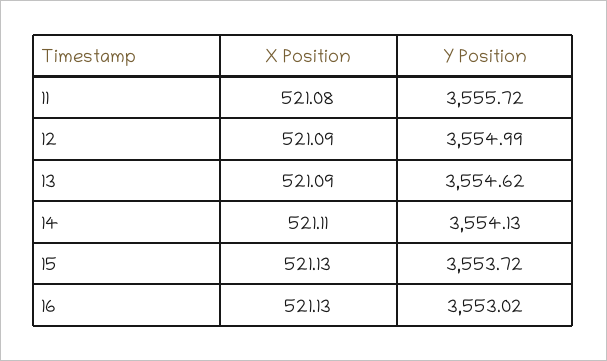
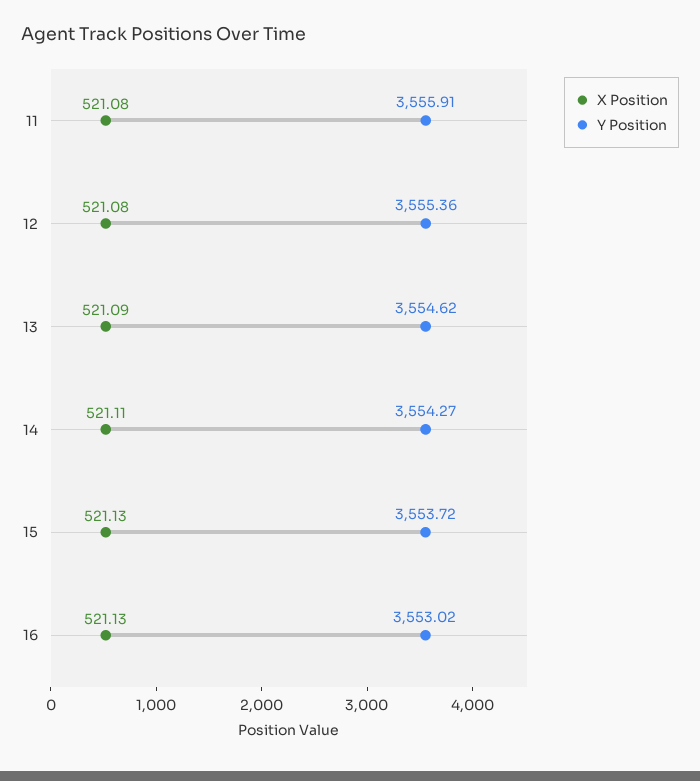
Y Position, 11: 3555.72 -> 3555.91
X Position, 12: 521.09 -> 521.08
Y Position, 12: 3554.99 -> 3555.36
Y Position, 14: 3554.13 -> 3554.27

